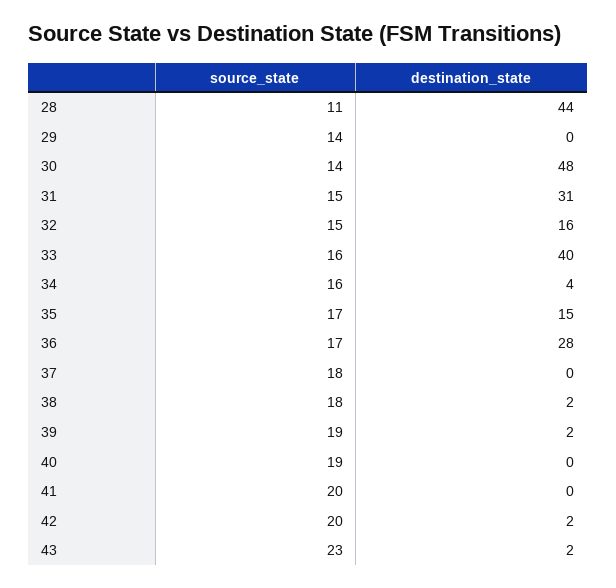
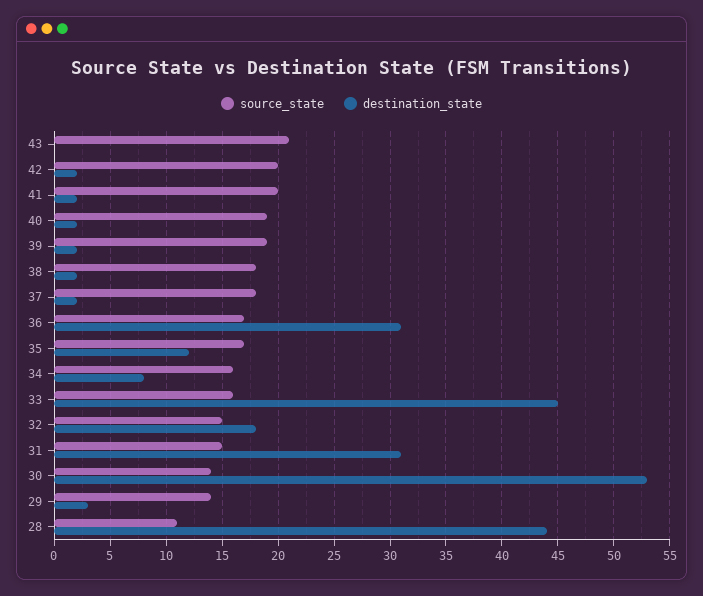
destination_state, 29: 0 -> 3
destination_state, 30: 48 -> 53
destination_state, 32: 16 -> 18
destination_state, 33: 40 -> 45
destination_state, 34: 4 -> 8
destination_state, 35: 15 -> 12
destination_state, 36: 28 -> 31
destination_state, 37: 0 -> 2
destination_state, 40: 0 -> 2
destination_state, 41: 0 -> 2
source_state, 43: 23 -> 21
destination_state, 43: 2 -> 0

